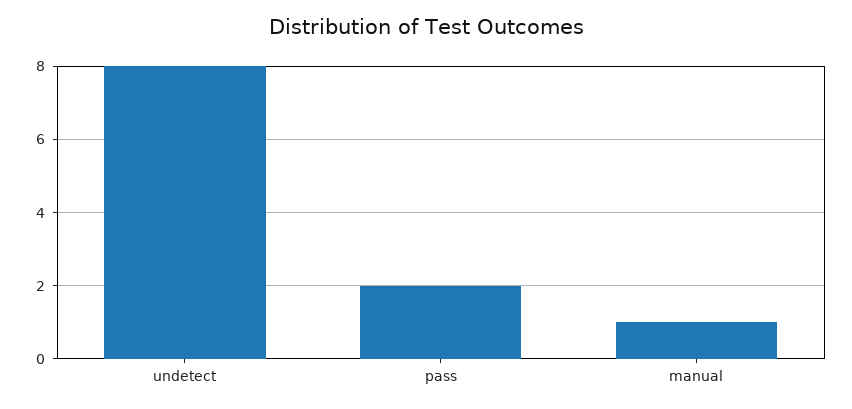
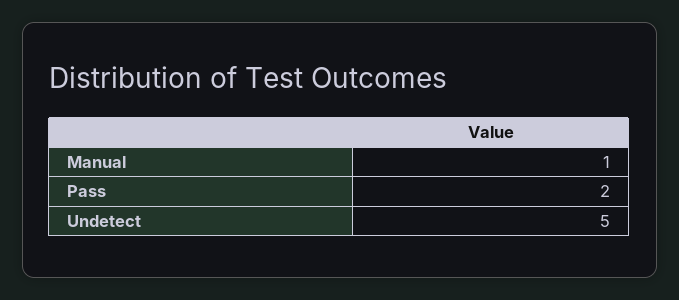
undetect: 8 -> 5

